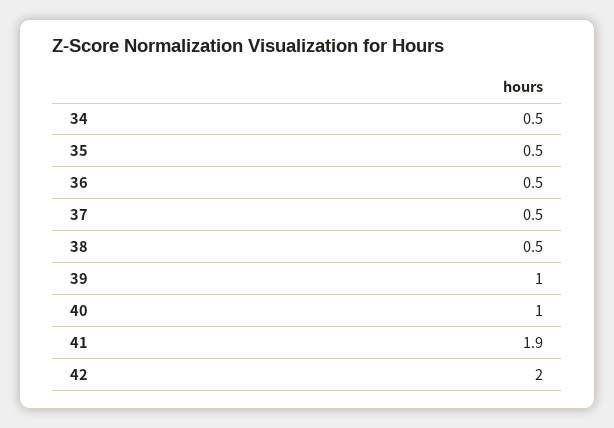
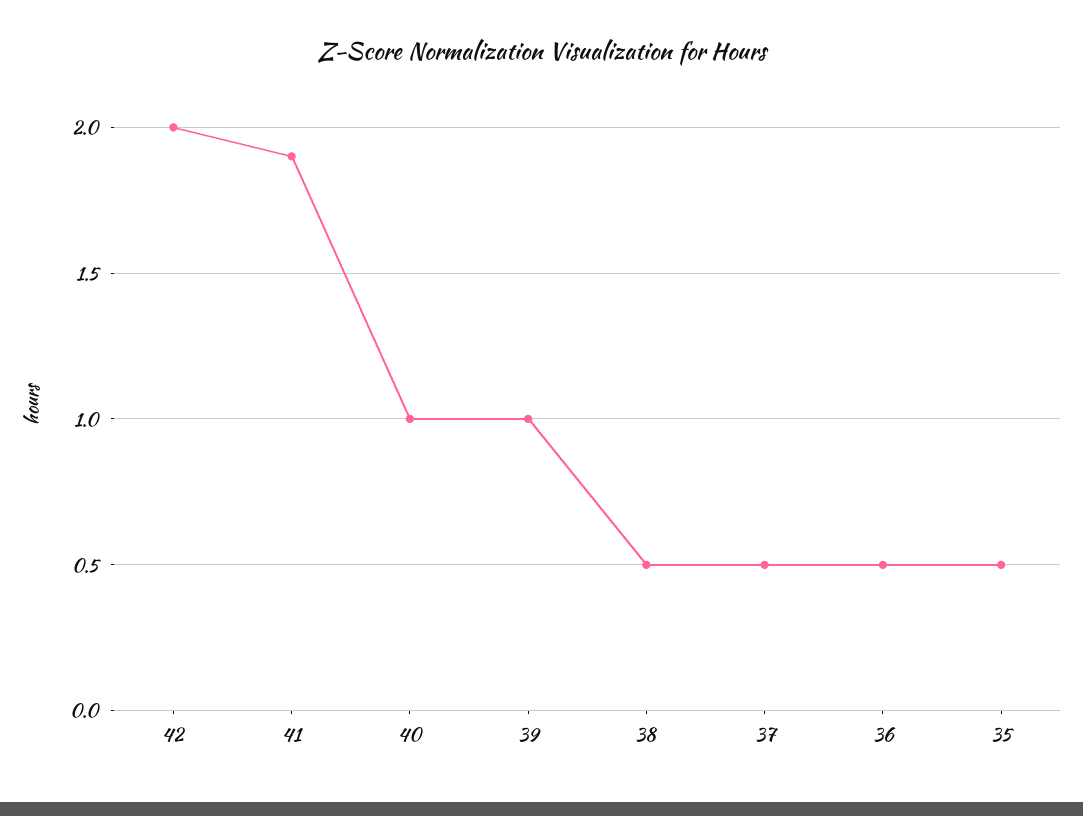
34: 0.5 -> none

